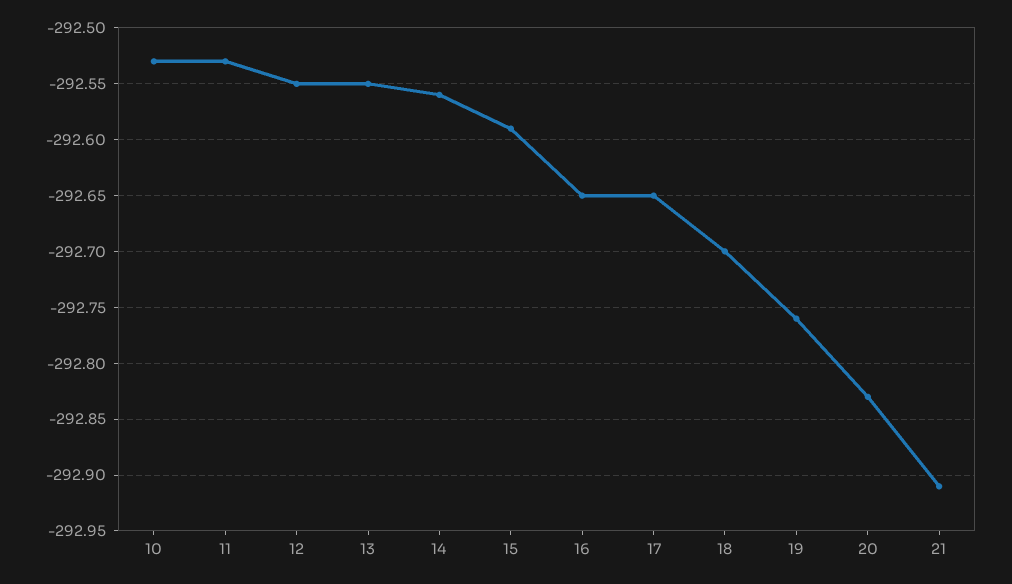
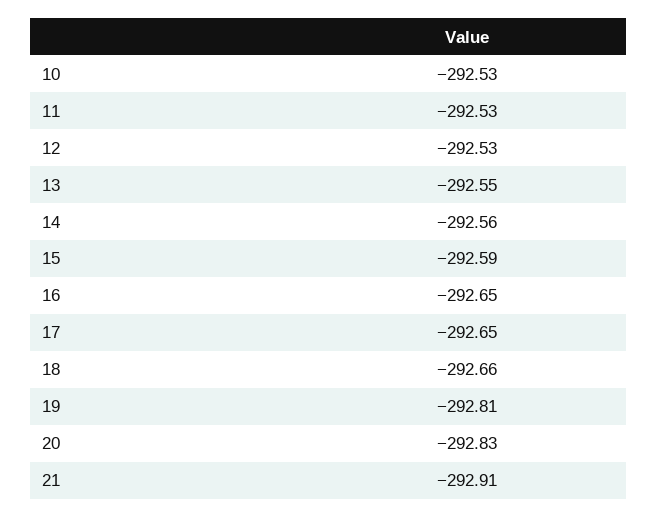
12: -292.55 -> -292.53
18: -292.7 -> -292.66
19: -292.76 -> -292.81

